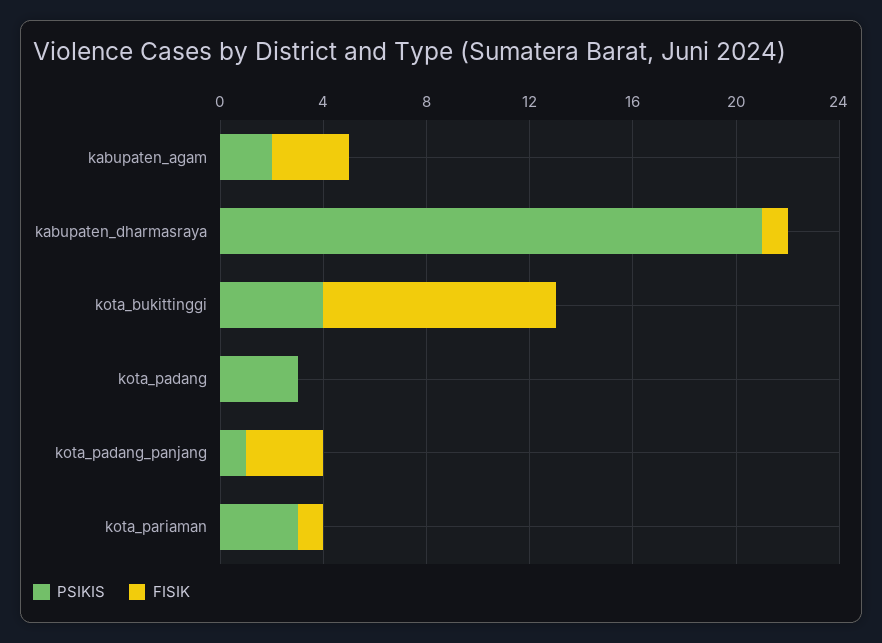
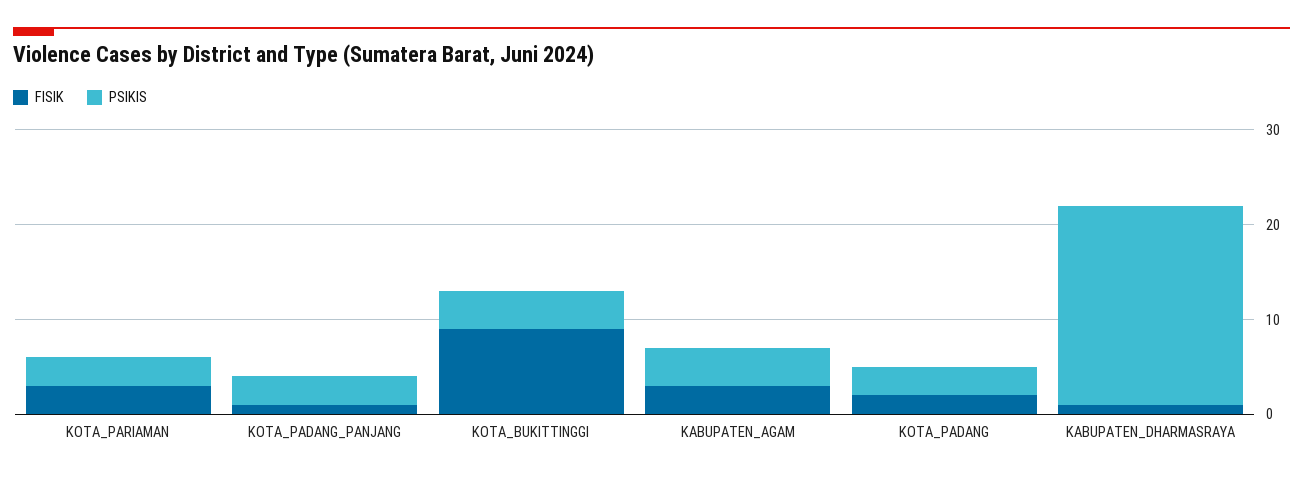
PSIKIS, kabupaten_agam: 2 -> 4
FISIK, kota_padang: 0 -> 2
PSIKIS, kota_padang_panjang: 1 -> 3
FISIK, kota_padang_panjang: 3 -> 1
FISIK, kota_pariaman: 1 -> 3

